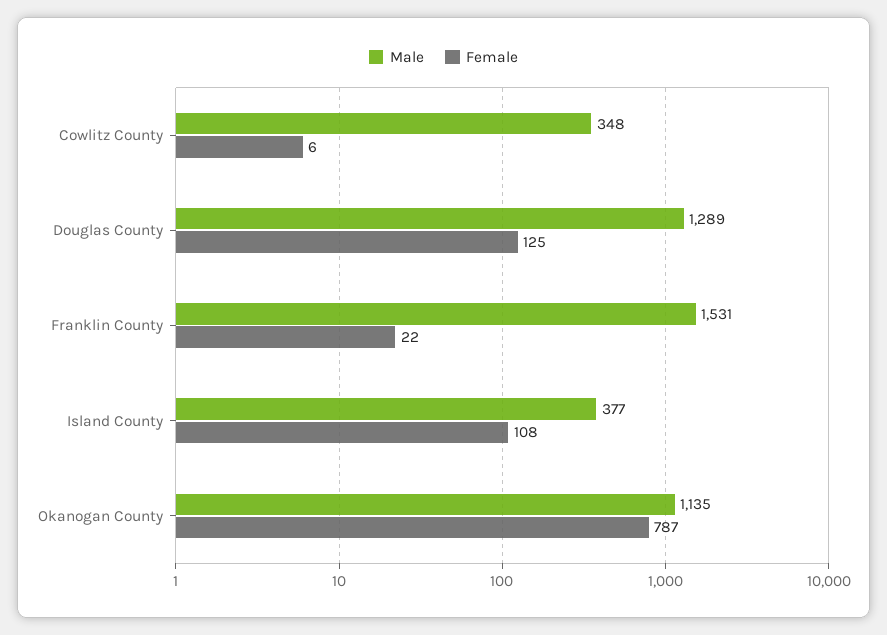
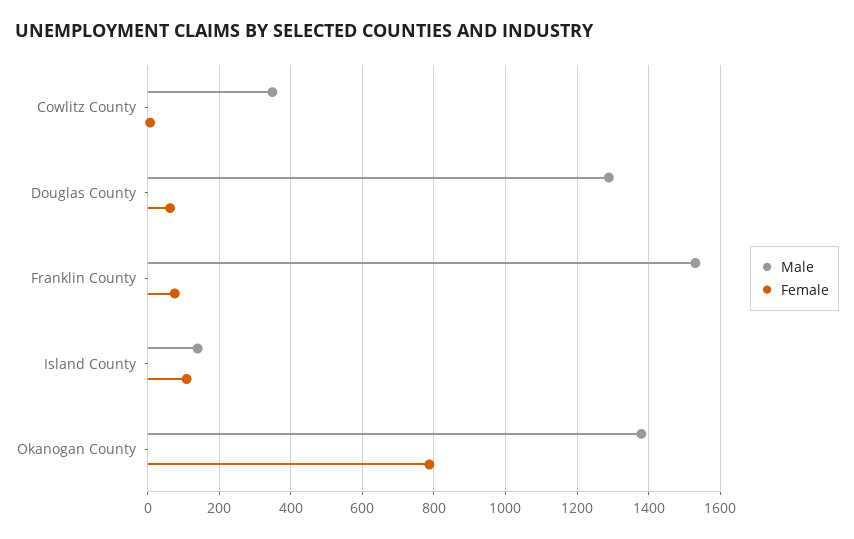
Female, Douglas County: 125 -> 60
Female, Franklin County: 22 -> 80
Male, Island County: 377 -> 140
Male, Okanogan County: 1135 -> 1380

